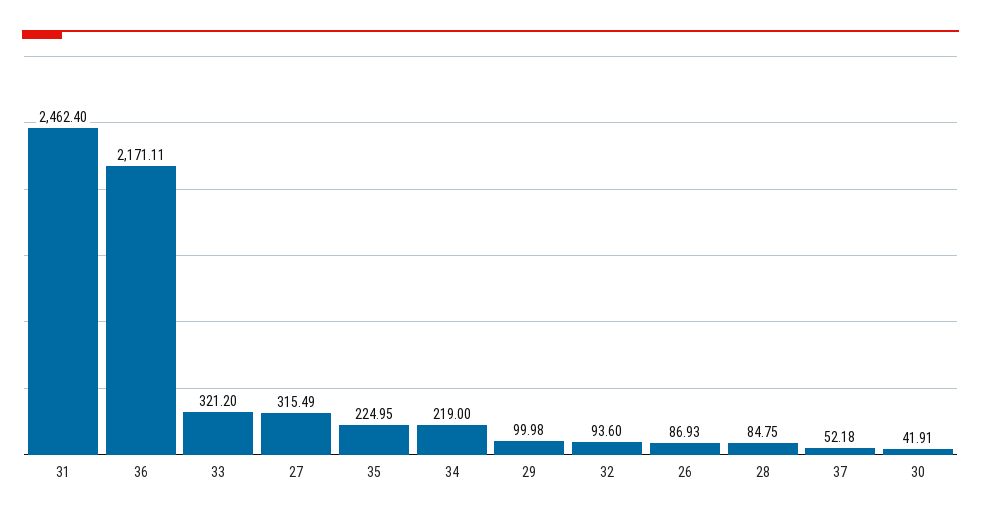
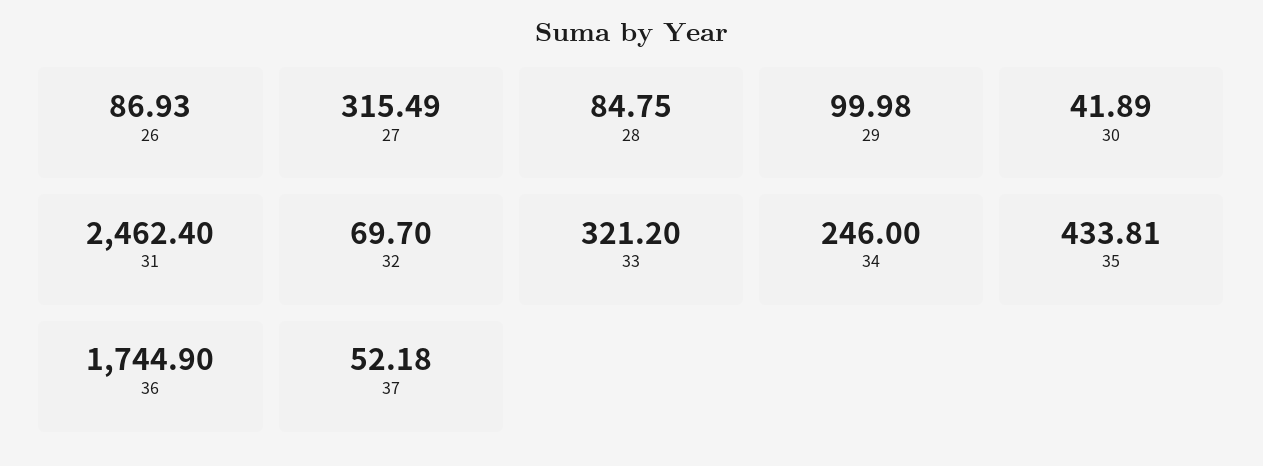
36: 2171.11 -> 1744.9
35: 224.95 -> 433.81
34: 219 -> 246
32: 93.6 -> 69.7
30: 41.91 -> 41.89

